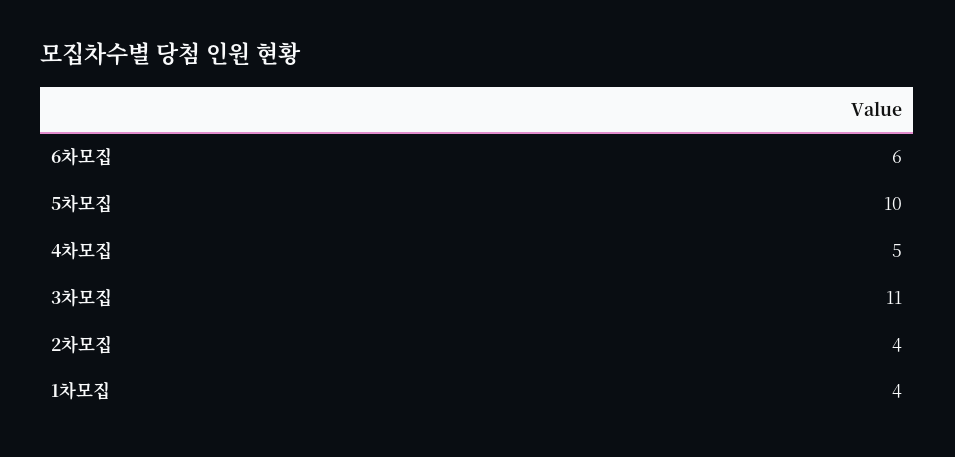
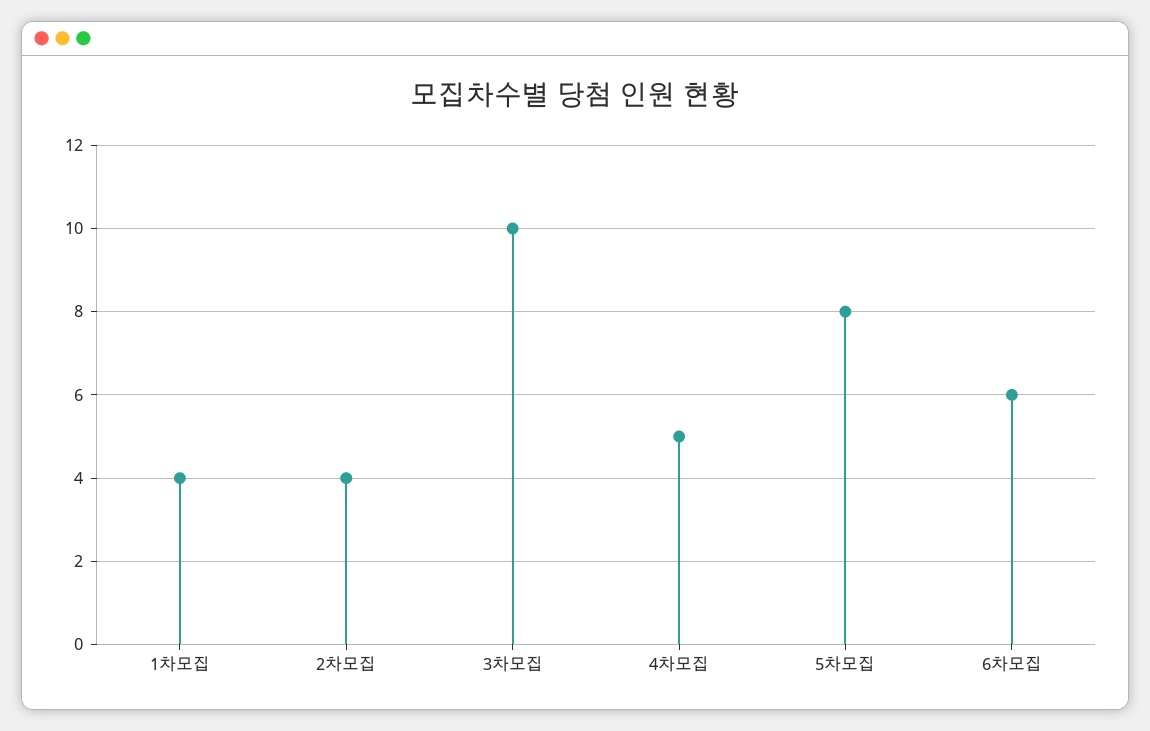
5차모집: 10 -> 8
3차모집: 11 -> 10

